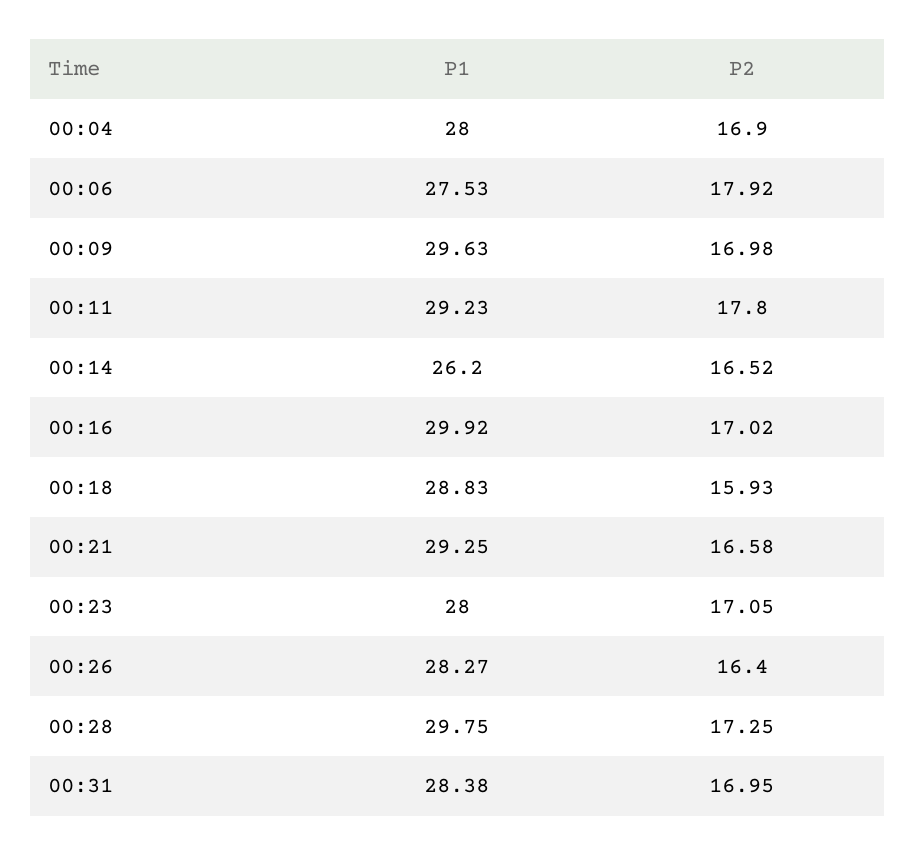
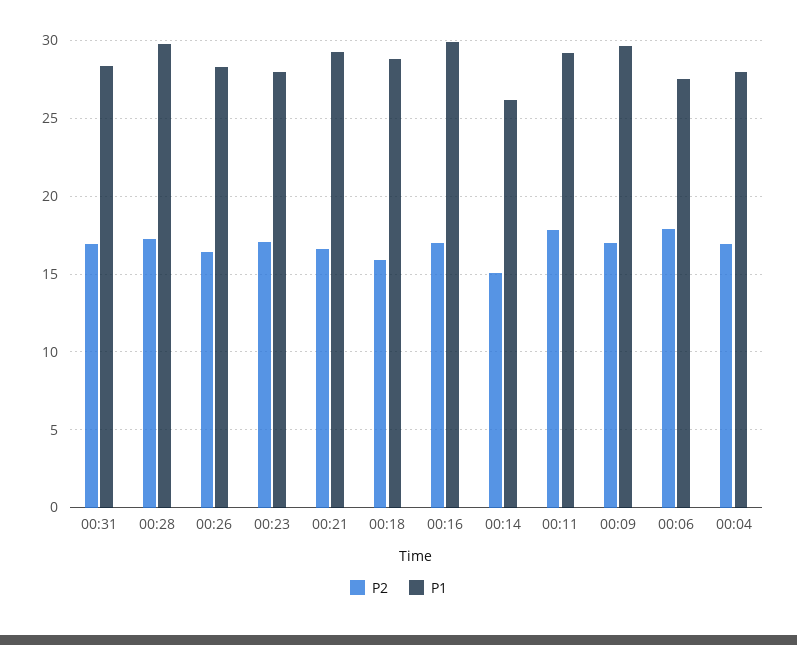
P2, 00:14: 16.52 -> 15

